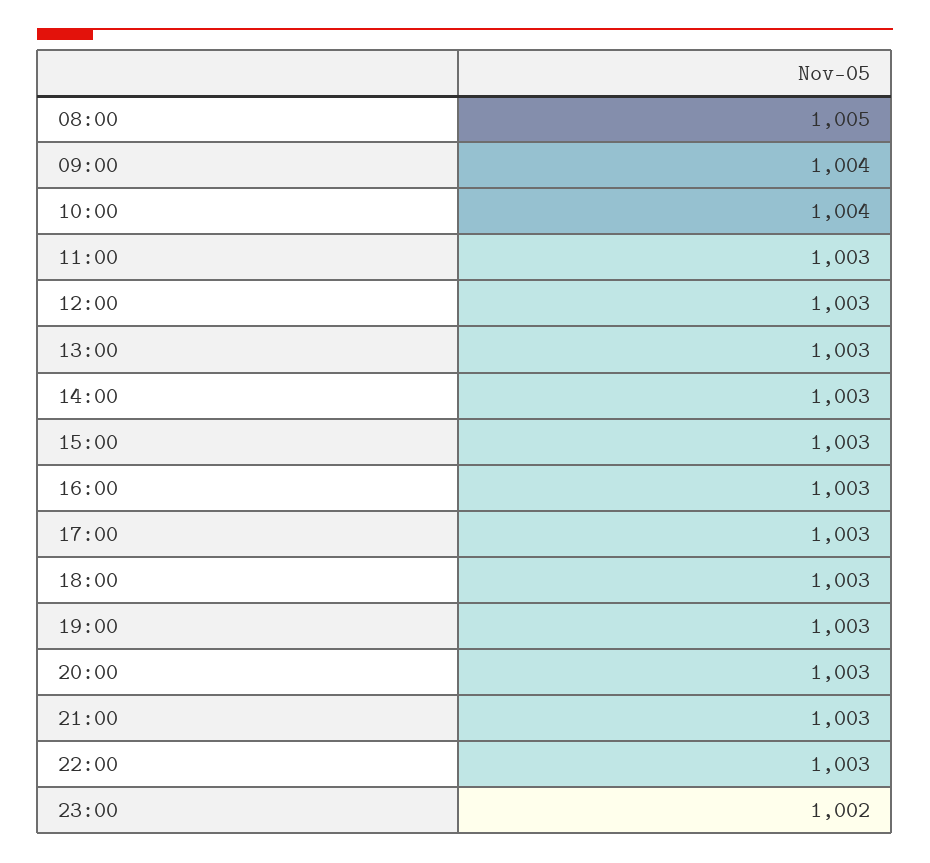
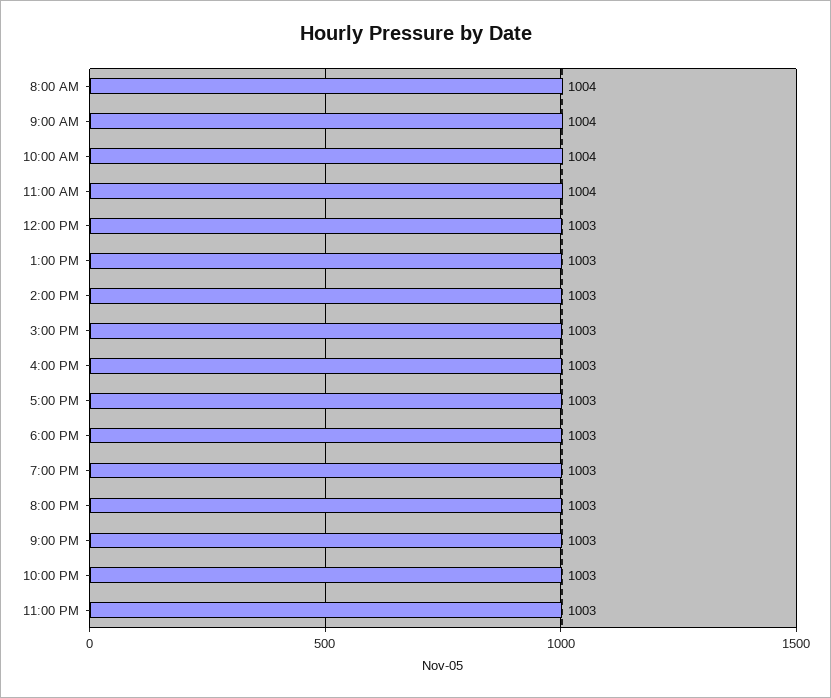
08:00: 1005 -> 1004
11:00: 1003 -> 1004
23:00: 1002 -> 1003

